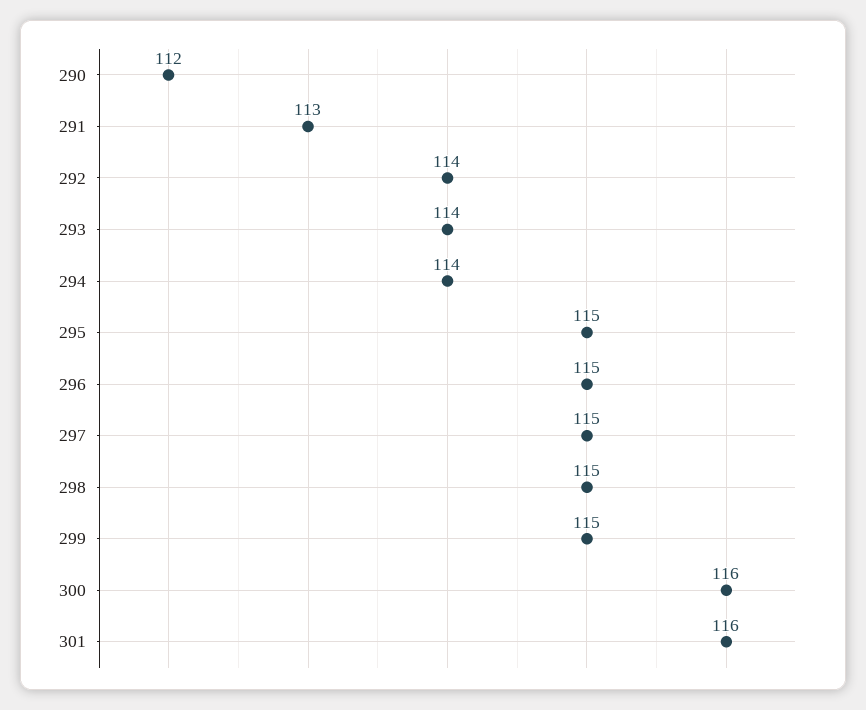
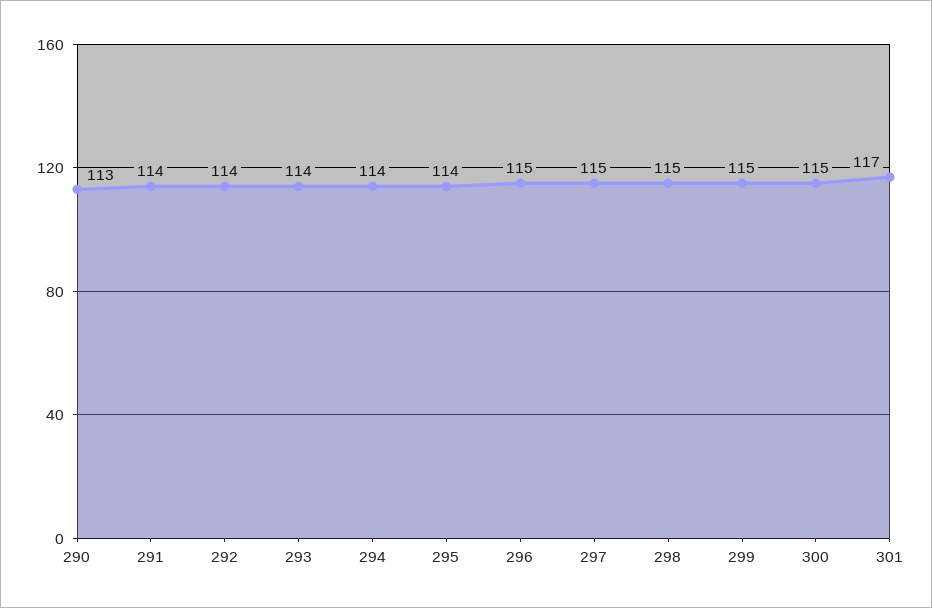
290: 112 -> 113
291: 113 -> 114
295: 115 -> 114
300: 116 -> 115
301: 116 -> 117

